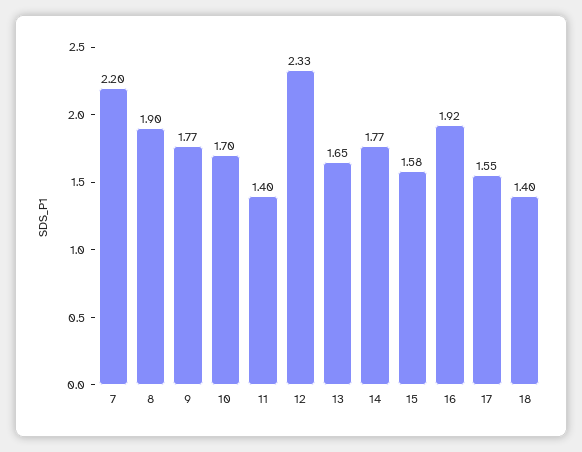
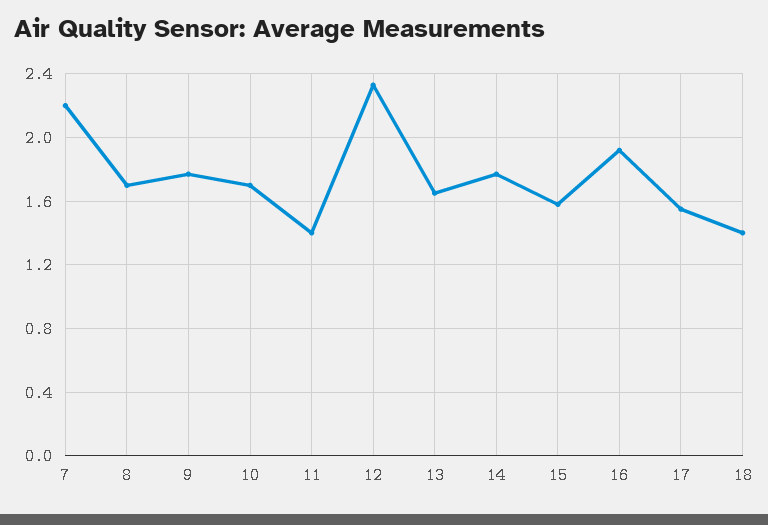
8: 1.9 -> 1.7

